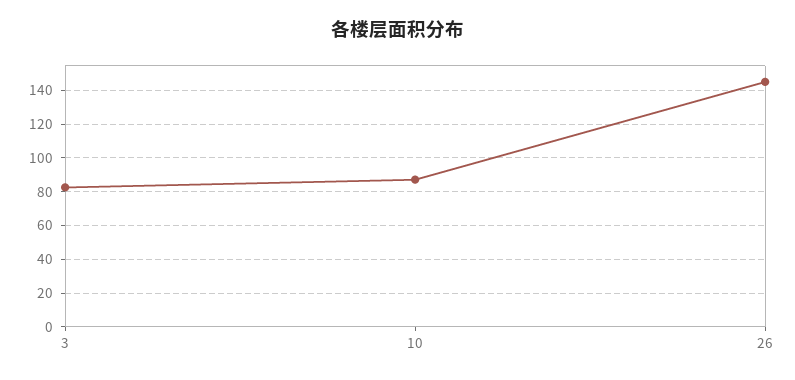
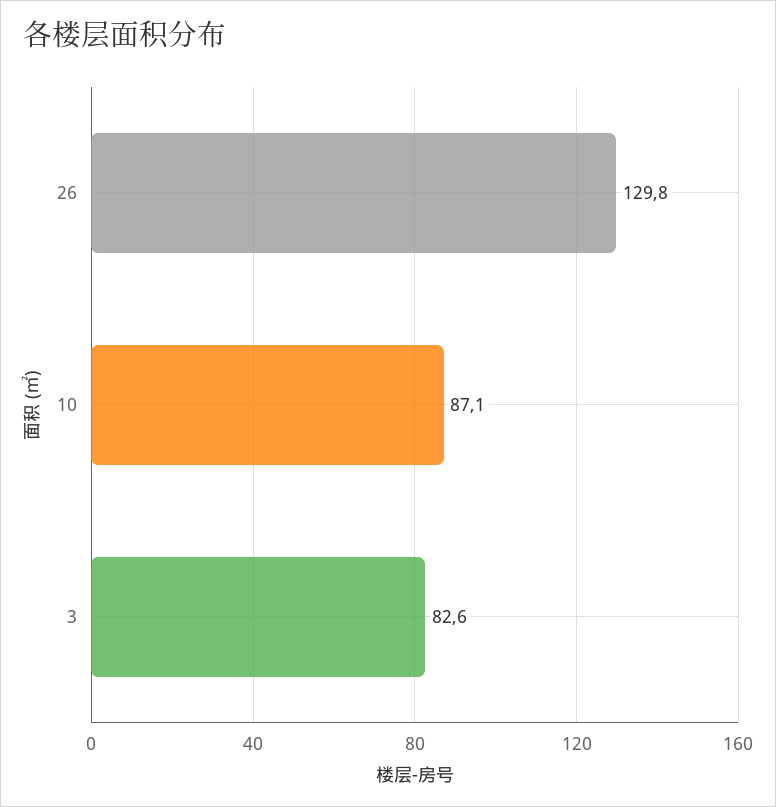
26: 145 -> 129.8

